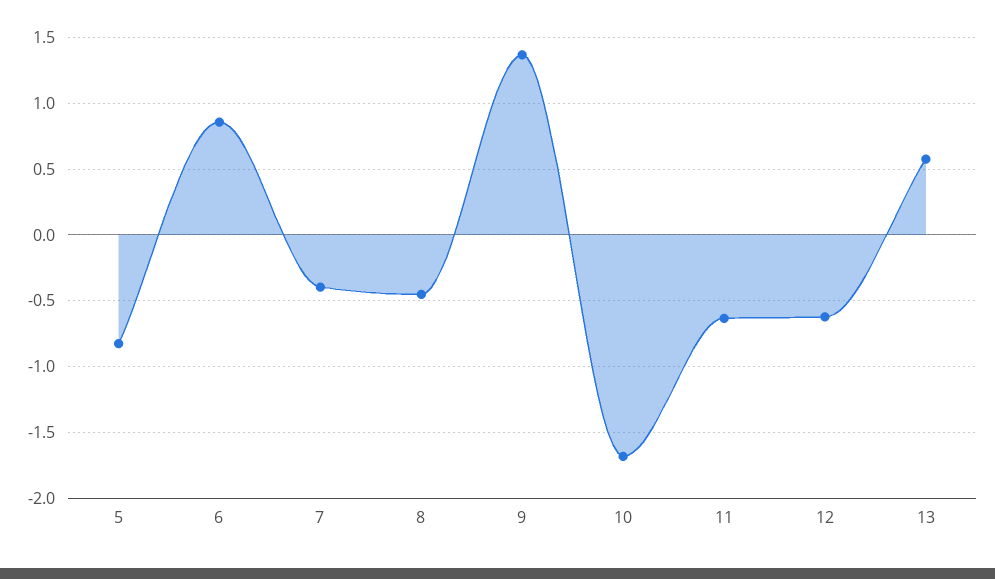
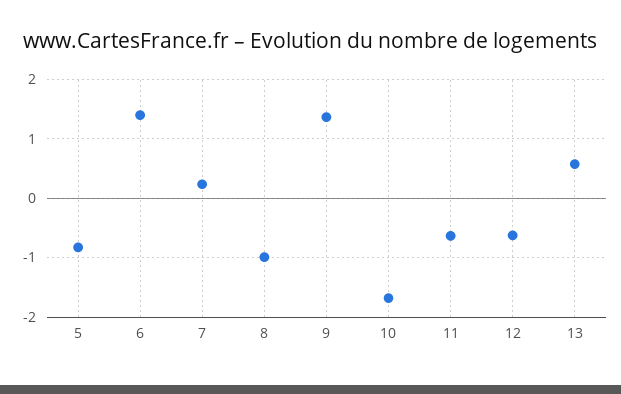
6: 0.85 -> 1.4
7: -0.4 -> 0.2
8: -0.45 -> -1

